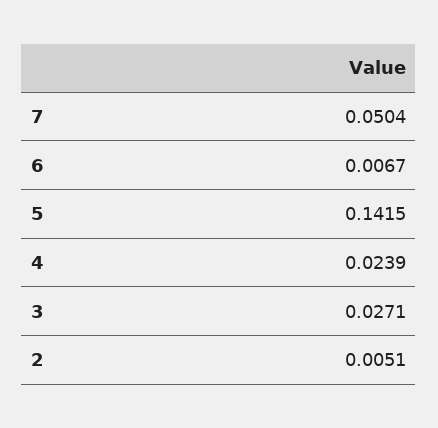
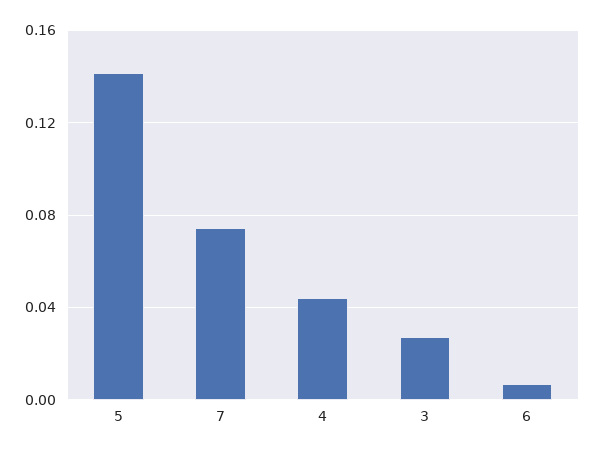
7: 0.0504 -> 0.075
4: 0.0239 -> 0.045
2: 0.0051 -> none

